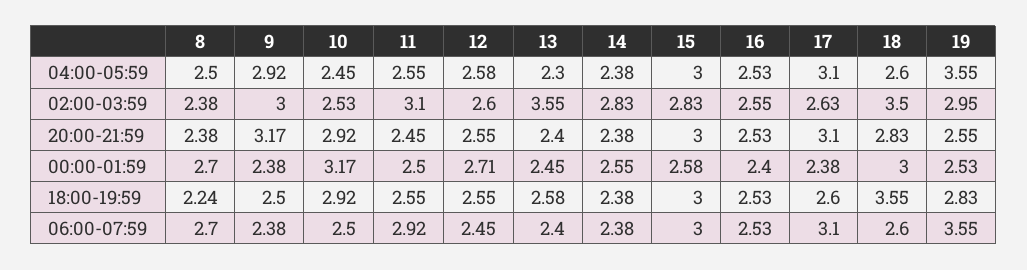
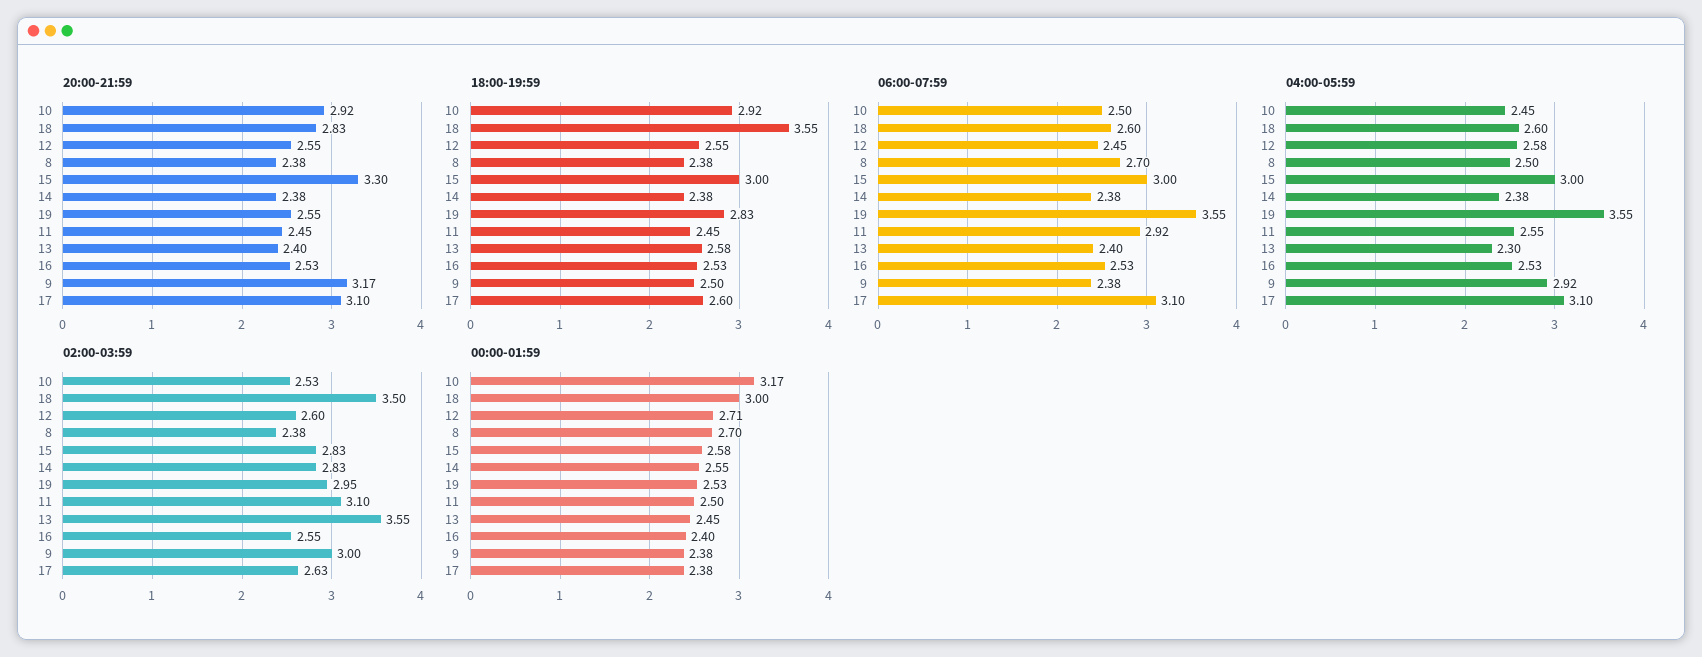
20:00-21:59, 15: 3 -> 3.3
18:00-19:59, 8: 2.24 -> 2.38
18:00-19:59, 11: 2.55 -> 2.45

